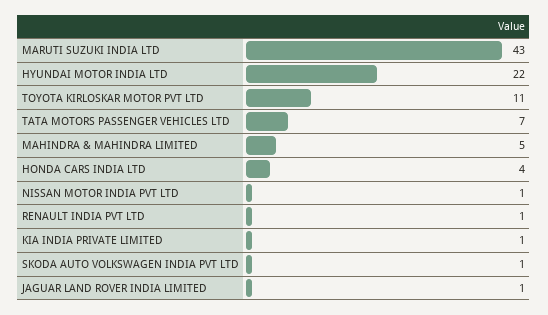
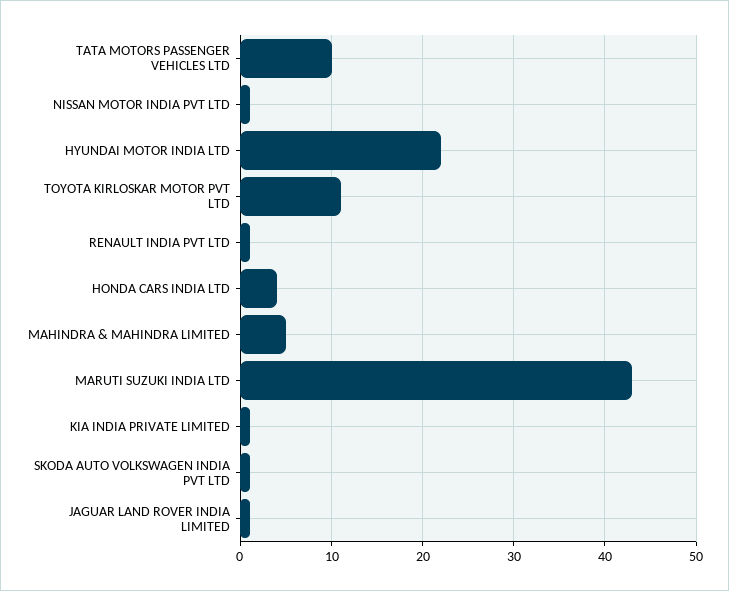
TATA MOTORS PASSENGER VEHICLES LTD: 7 -> 10

